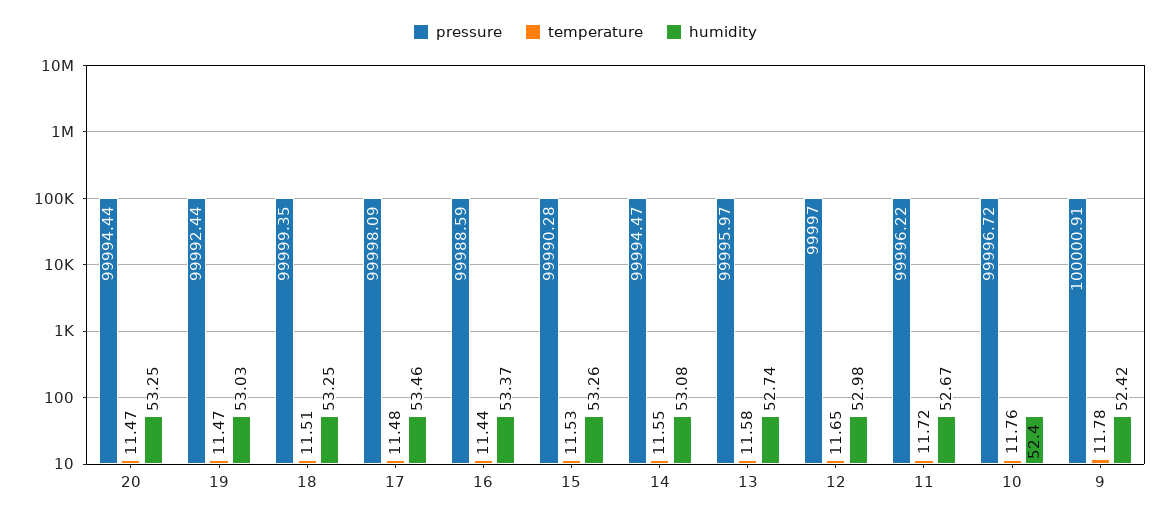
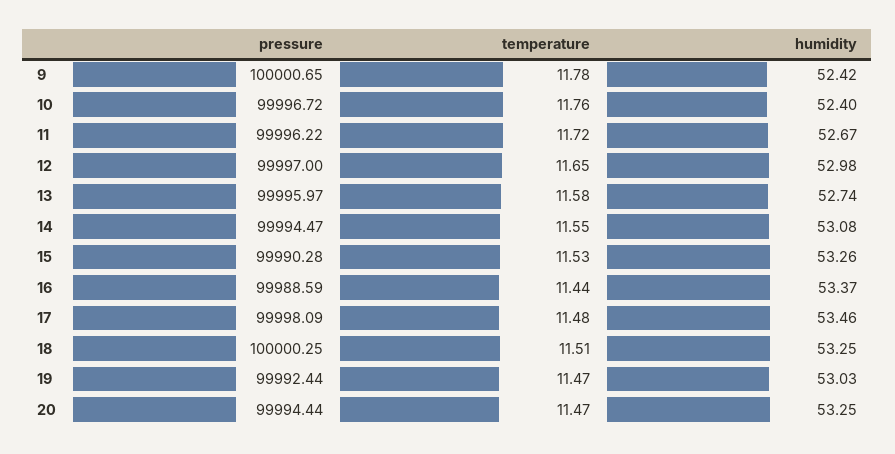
pressure, 18: 99999.35 -> 100000.25
pressure, 9: 100000.91 -> 100000.65

